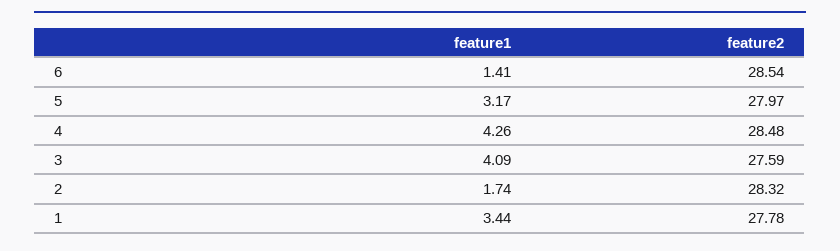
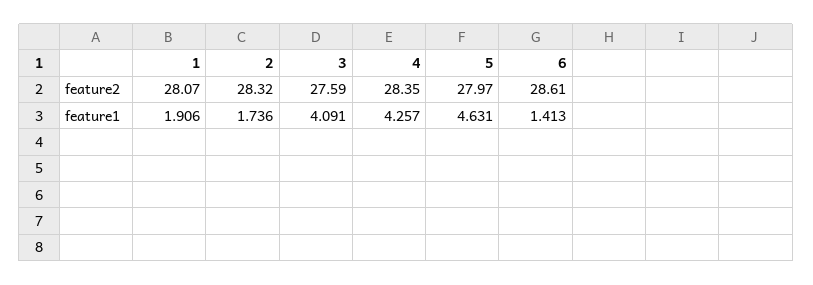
feature2, 6: 28.54 -> 28.61
feature1, 5: 3.17 -> 4.631
feature2, 4: 28.48 -> 28.35
feature1, 1: 3.44 -> 1.906
feature2, 1: 27.78 -> 28.07

